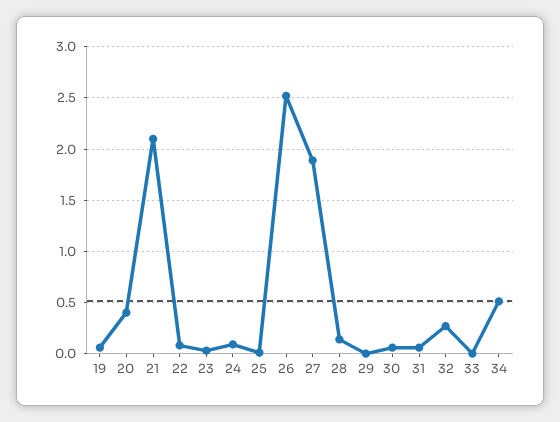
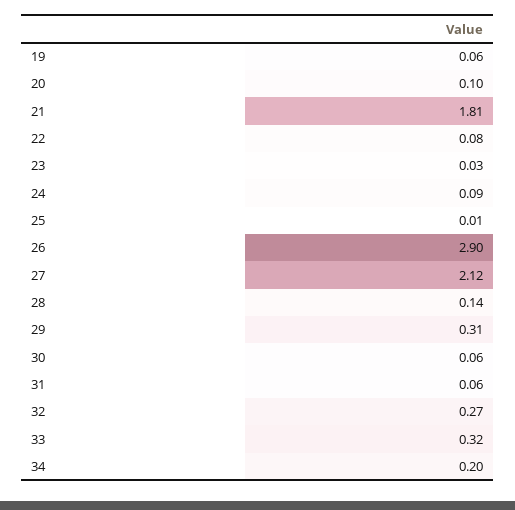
20: 0.4 -> 0.1
21: 2.1 -> 1.81
26: 2.5 -> 2.9
27: 1.9 -> 2.12
29: 0 -> 0.31
33: 0 -> 0.32
34: 0.5 -> 0.2

